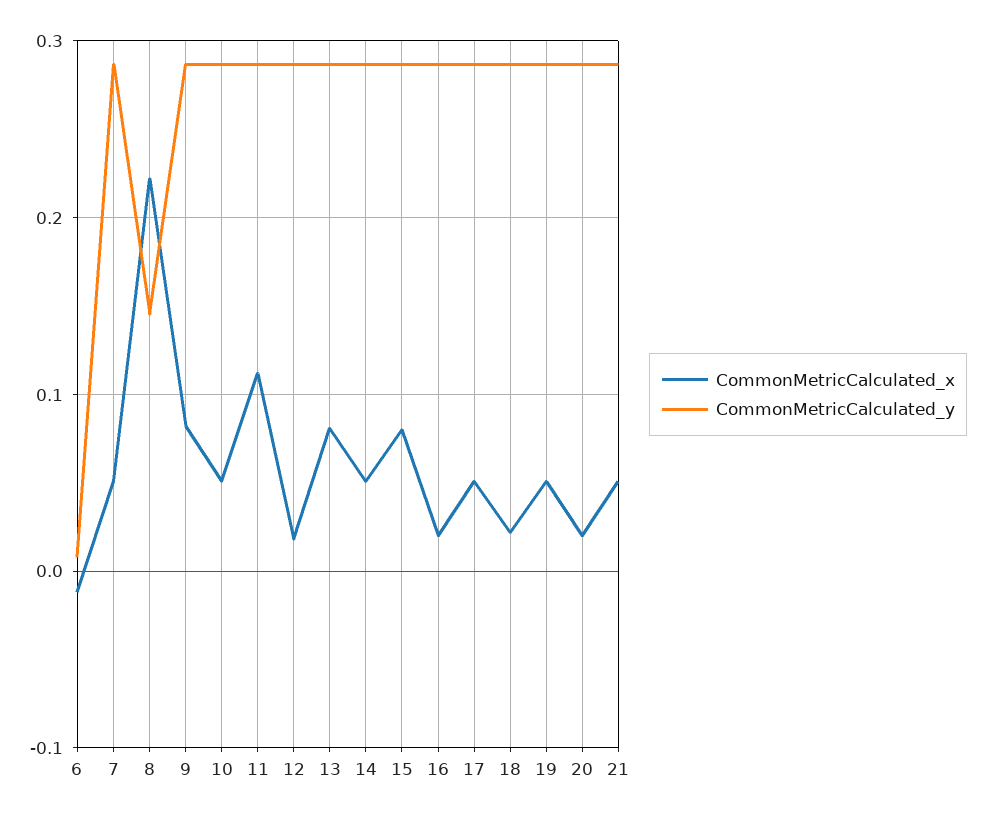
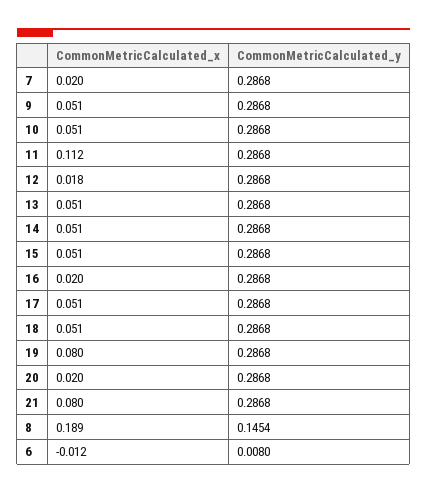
CommonMetricCalculated_x, 7: 0.05 -> 0.02
CommonMetricCalculated_x, 8: 0.22 -> 0.189
CommonMetricCalculated_x, 9: 0.08 -> 0.051
CommonMetricCalculated_x, 13: 0.08 -> 0.051
CommonMetricCalculated_x, 15: 0.08 -> 0.051
CommonMetricCalculated_x, 18: 0.02 -> 0.051
CommonMetricCalculated_x, 19: 0.05 -> 0.08
CommonMetricCalculated_x, 21: 0.05 -> 0.08

